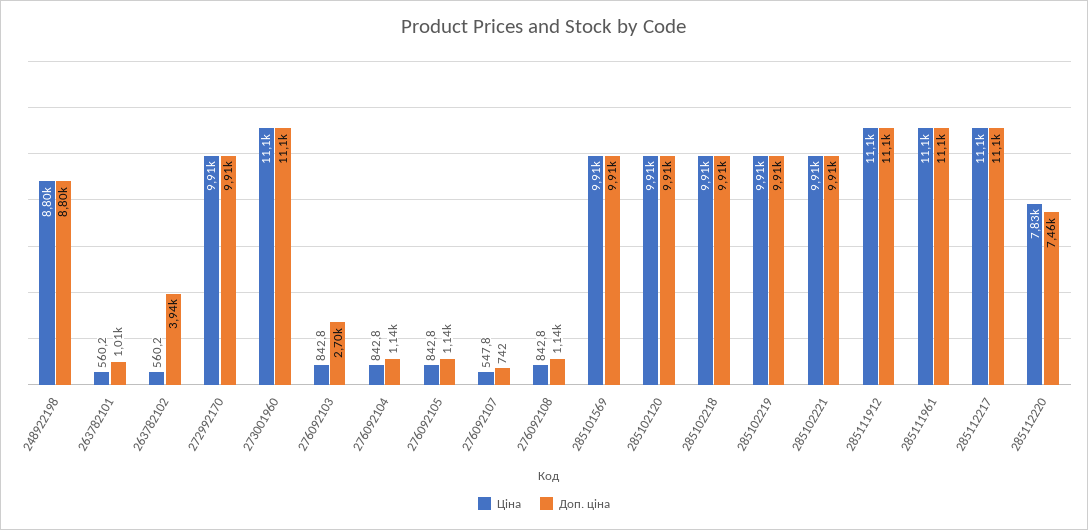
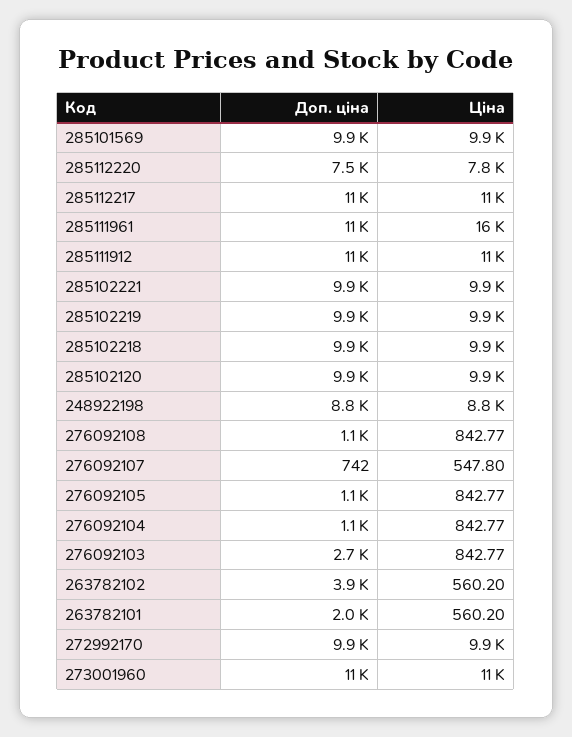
Доп. ціна, 263782101: 1010 -> 2000
Ціна, 285111961: 11100 -> 16000

